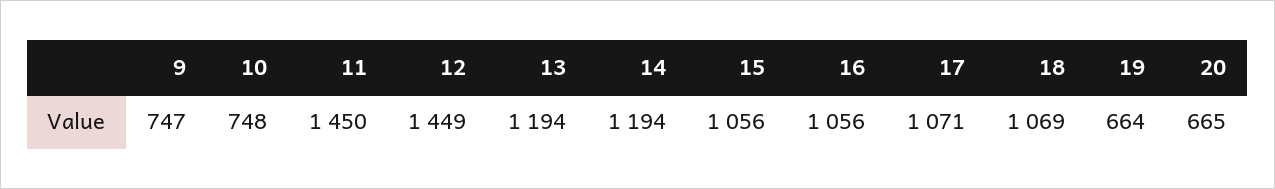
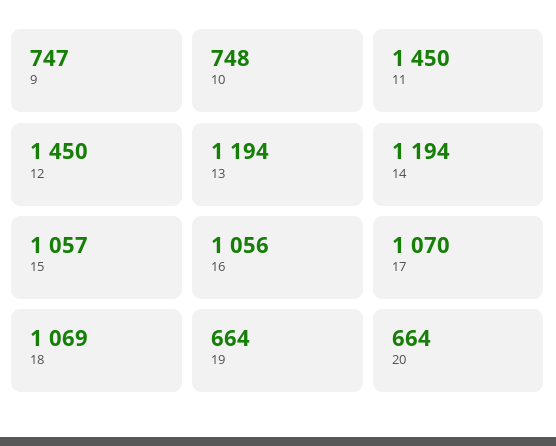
12: 1449 -> 1450
15: 1056 -> 1057
17: 1071 -> 1070
20: 665 -> 664

